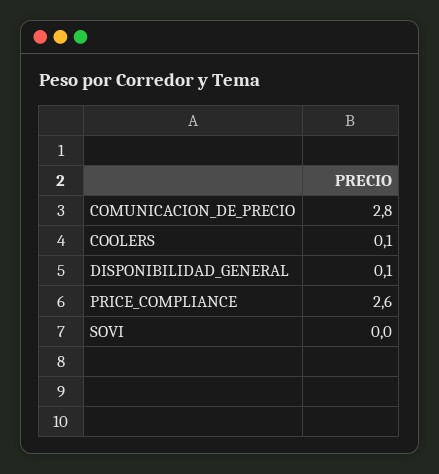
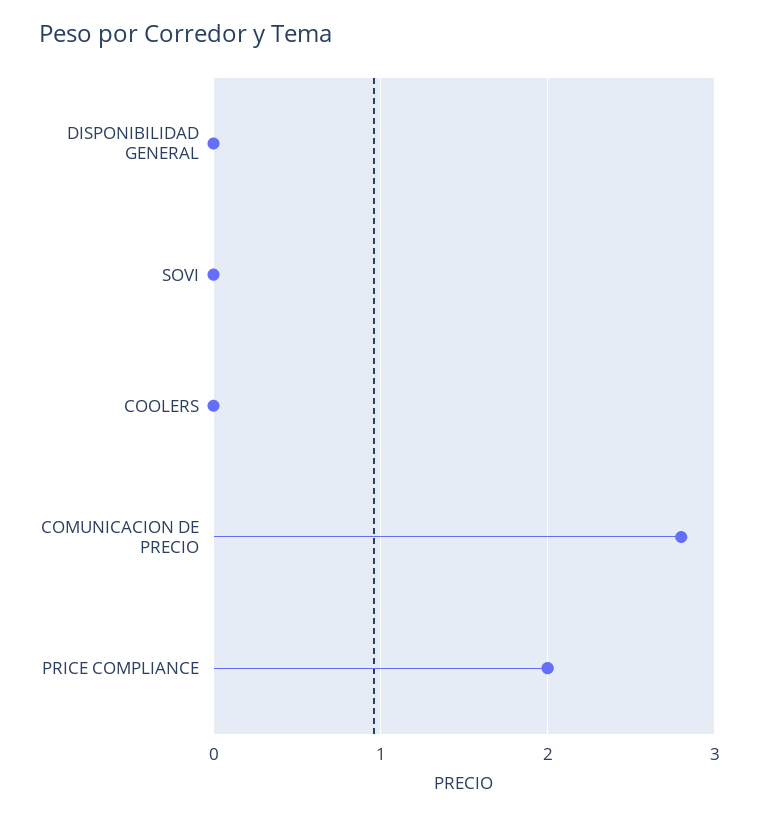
COOLERS: 0.1 -> 0
DISPONIBILIDAD_GENERAL: 0.1 -> 0
PRICE_COMPLIANCE: 2.6 -> 2

